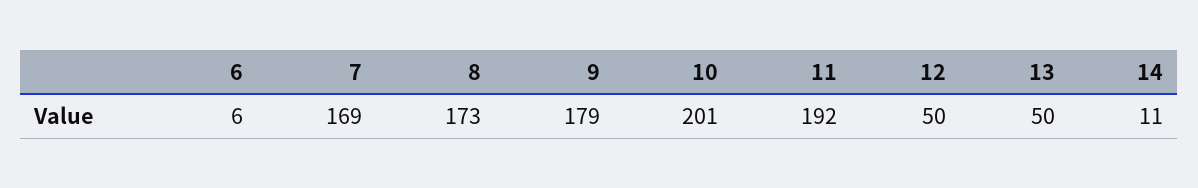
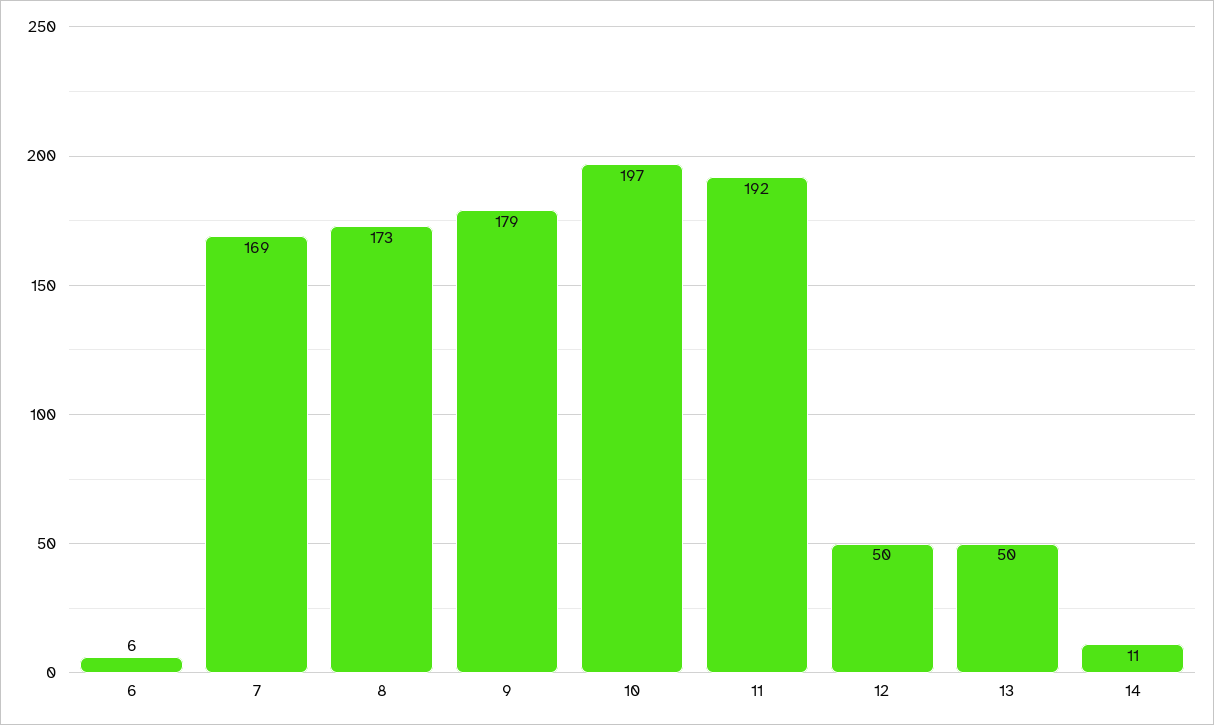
10: 201 -> 197

